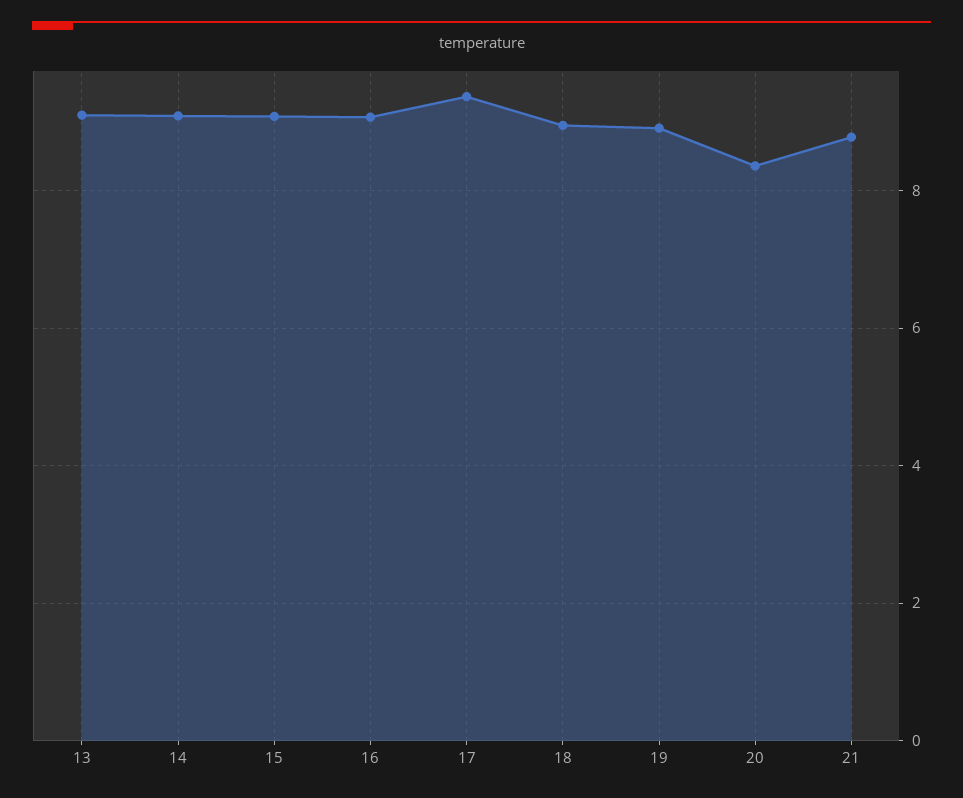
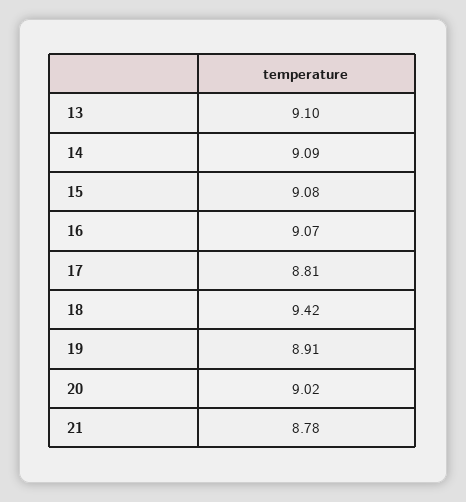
17: 9.4 -> 8.81
18: 9 -> 9.42
20: 8.4 -> 9.02

